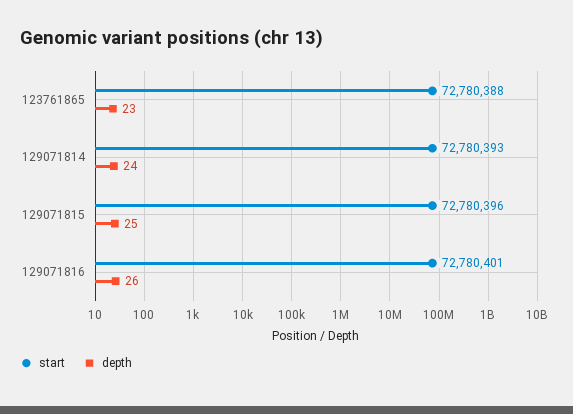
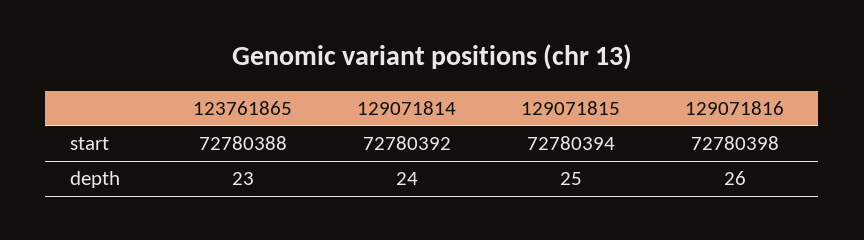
start, 129071814: 72780393 -> 72780392
start, 129071815: 72780396 -> 72780394
start, 129071816: 72780401 -> 72780398

